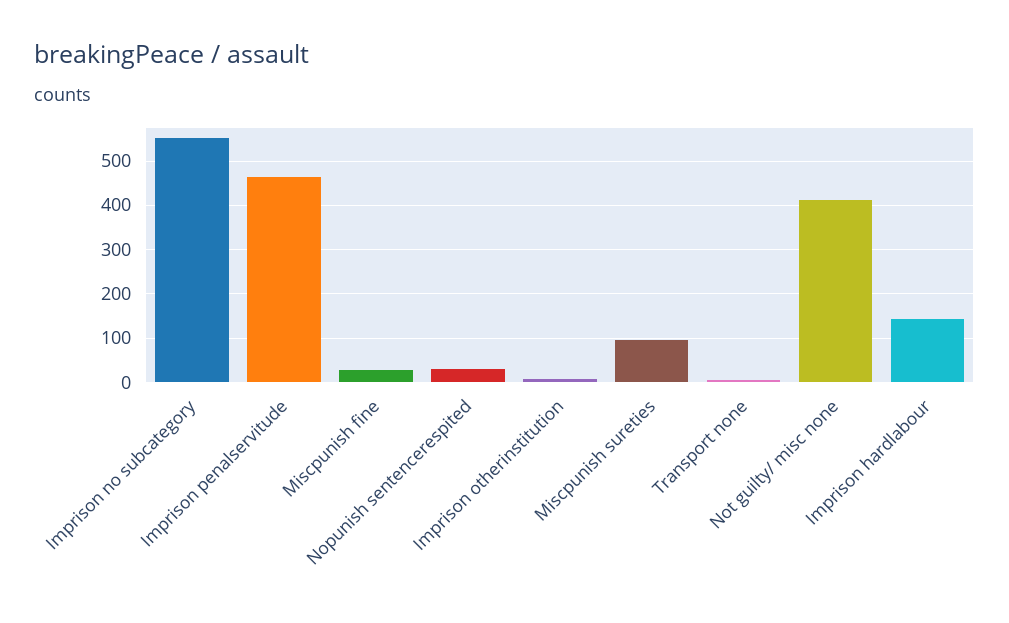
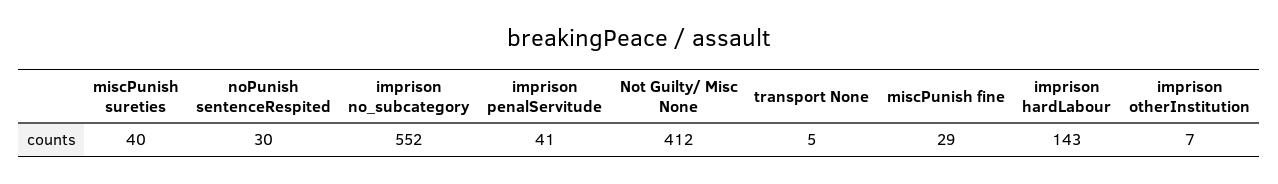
Imprison penalservitude: 460 -> 41
Miscpunish sureties: 100 -> 40

